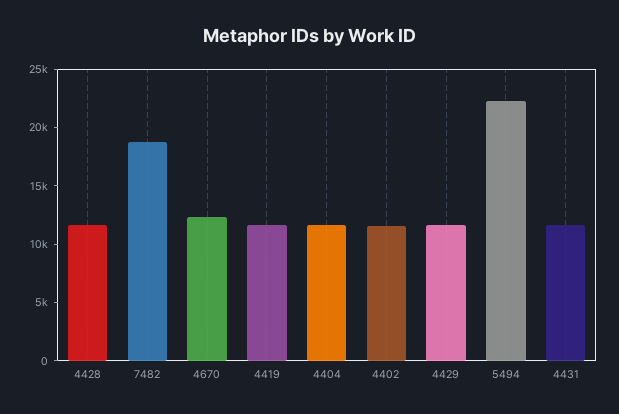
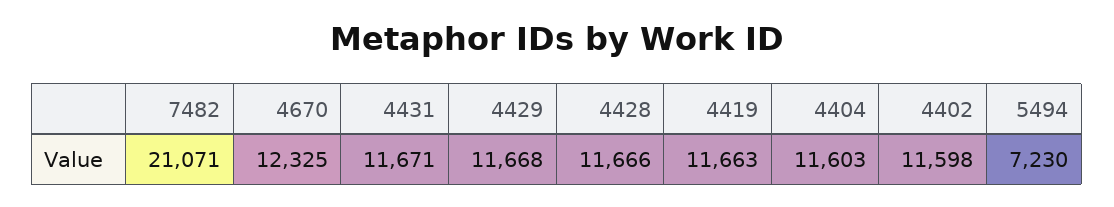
7482: 19000 -> 21071
5494: 22000 -> 7230

